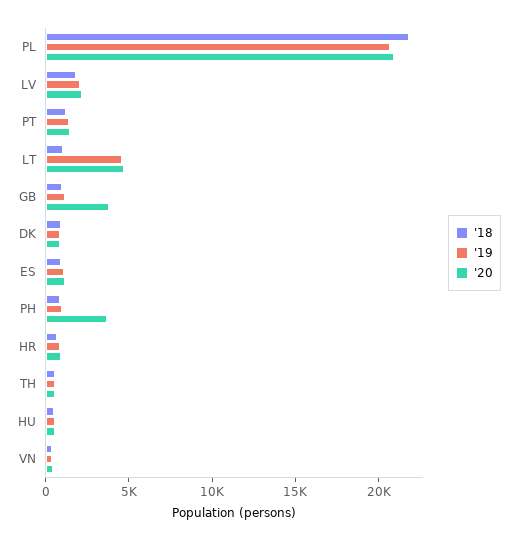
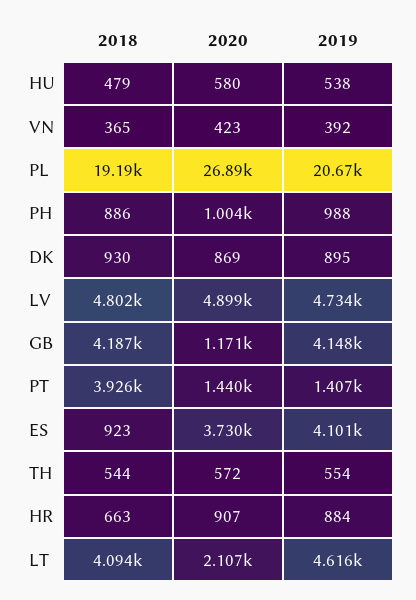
'18, PL: 22000 -> 19190
'20, PL: 21000 -> 26890
'18, LV: 2000 -> 4802
'19, LV: 2000 -> 4734
'20, LV: 2000 -> 4899
'18, PT: 1000 -> 3926
'18, LT: 1000 -> 4094
'20, LT: 5000 -> 2107
'18, GB: 1000 -> 4187
'19, GB: 1000 -> 4148
'20, GB: 4000 -> 1171
'19, ES: 1000 -> 4101
'20, ES: 1000 -> 3730
'20, PH: 4000 -> 1004

